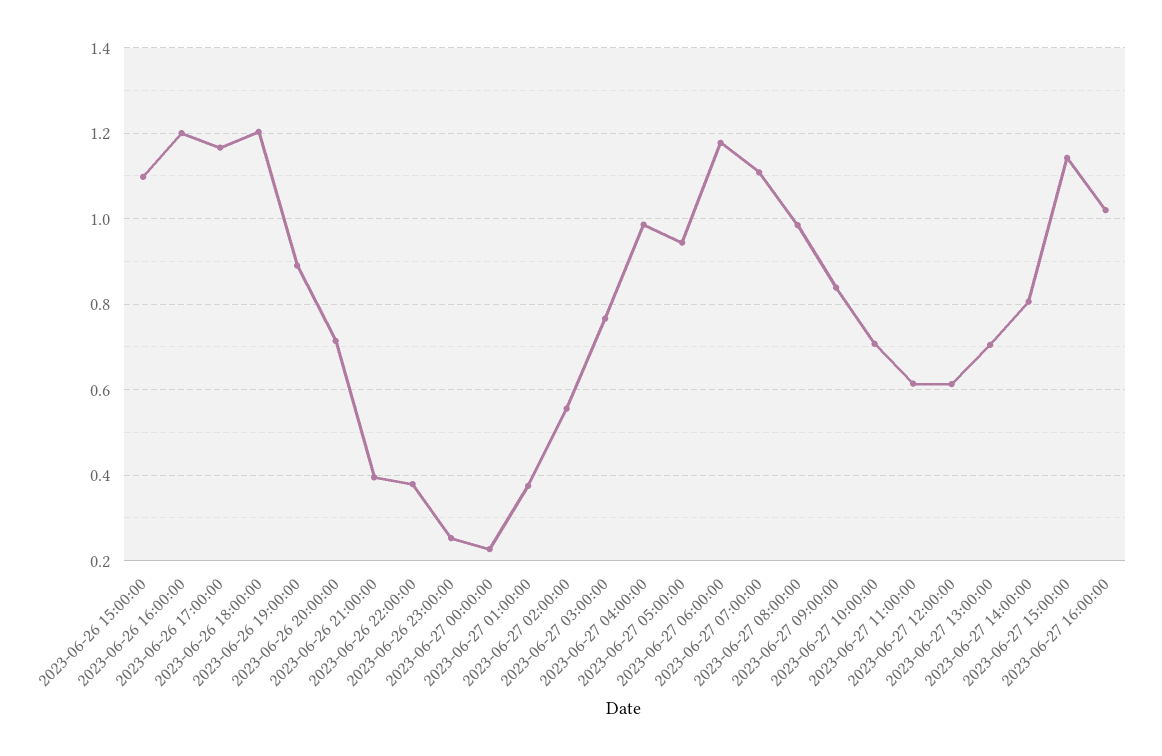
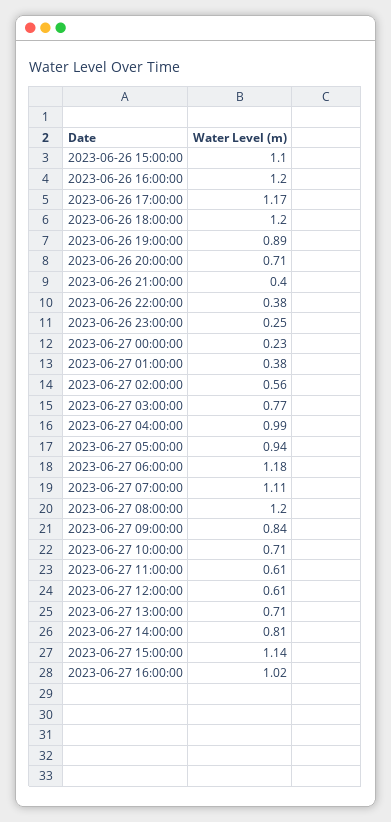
2023-06-27 08:00:00: 0.98 -> 1.2

